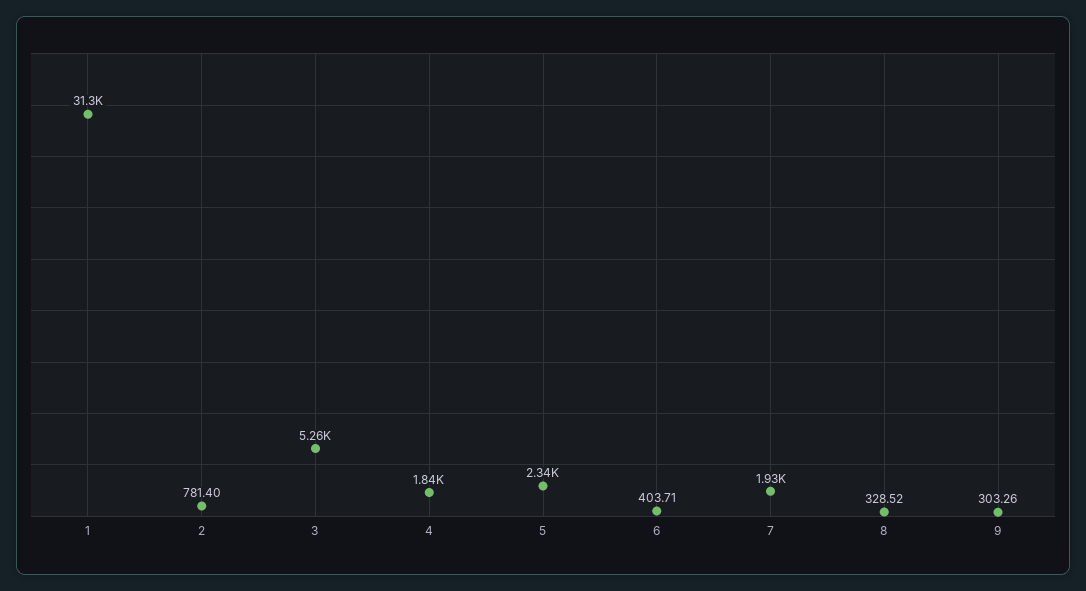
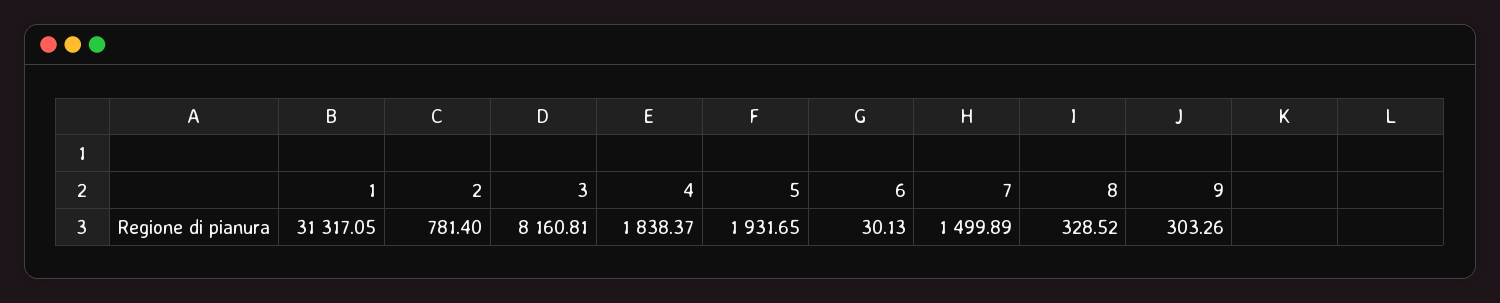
3: 5260 -> 8160.81
5: 2340 -> 1931.65
6: 403.71 -> 30.13
7: 1930 -> 1499.89

